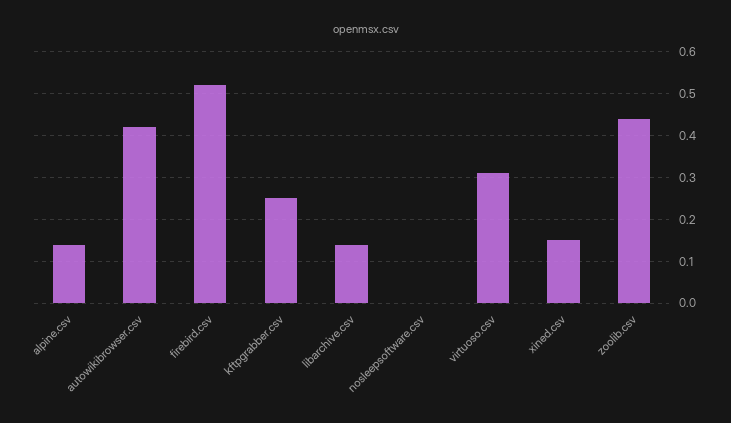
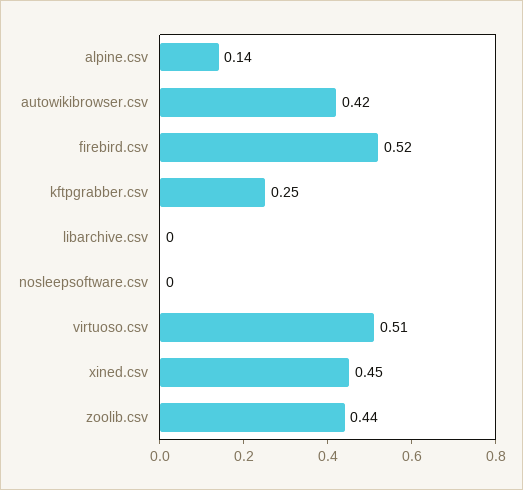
libarchive.csv: 0.15 -> 0
virtuoso.csv: 0.3 -> 0.51
xined.csv: 0.15 -> 0.45

